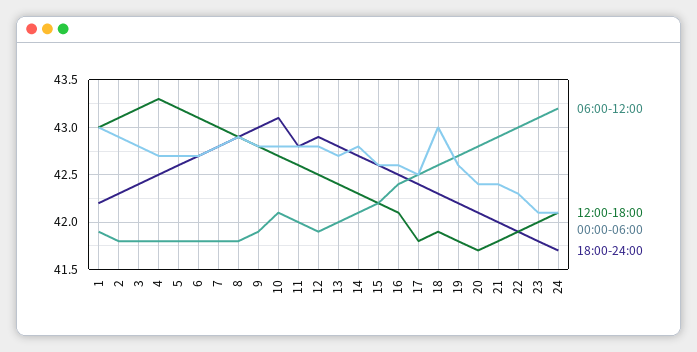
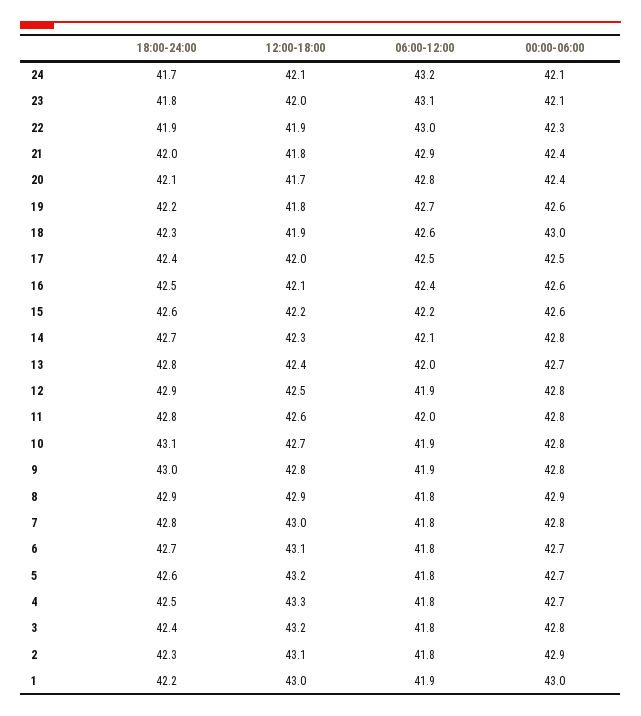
06:00-12:00, 10: 42.1 -> 41.9
12:00-18:00, 17: 41.8 -> 42

